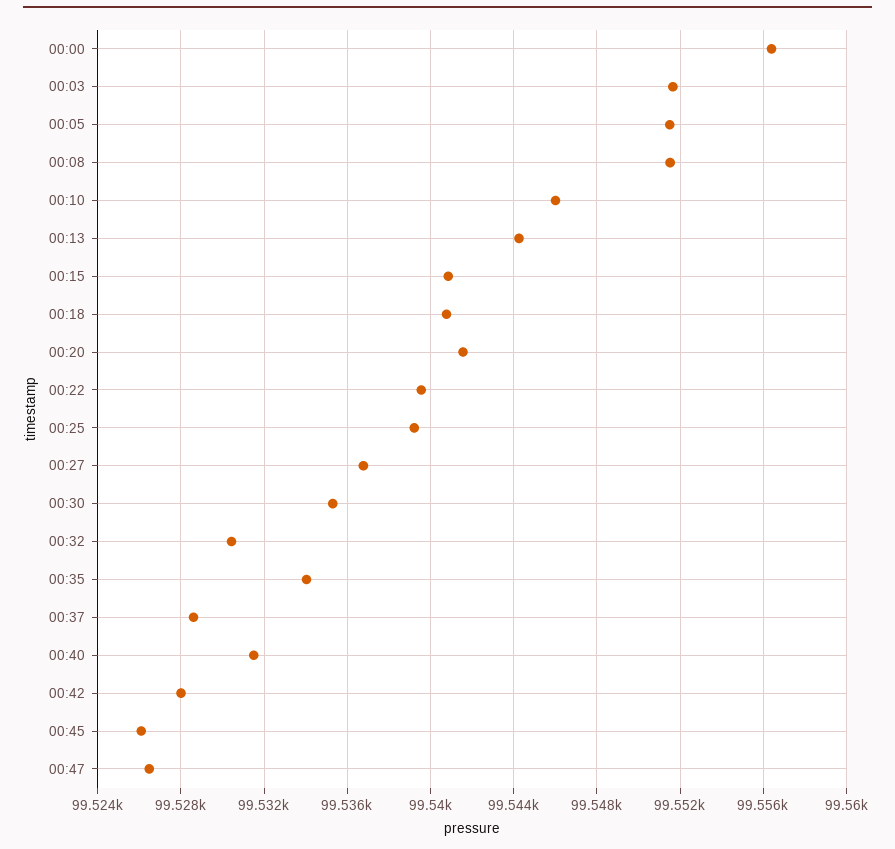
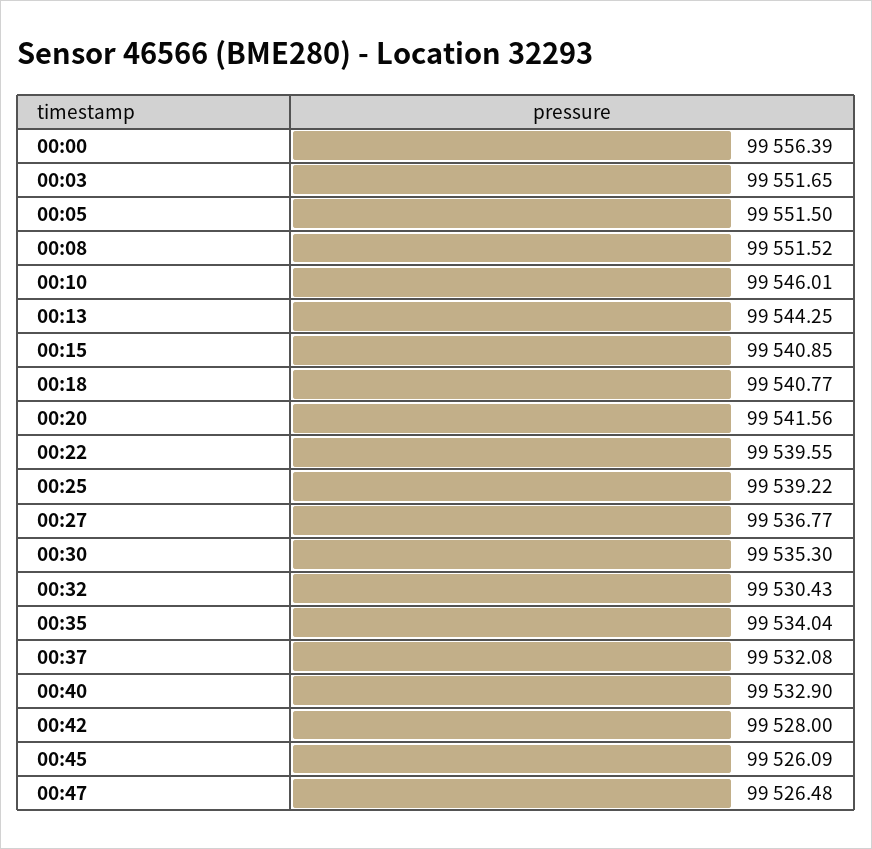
00:37: 99528.5 -> 99532.08
00:40: 99531.5 -> 99532.9

